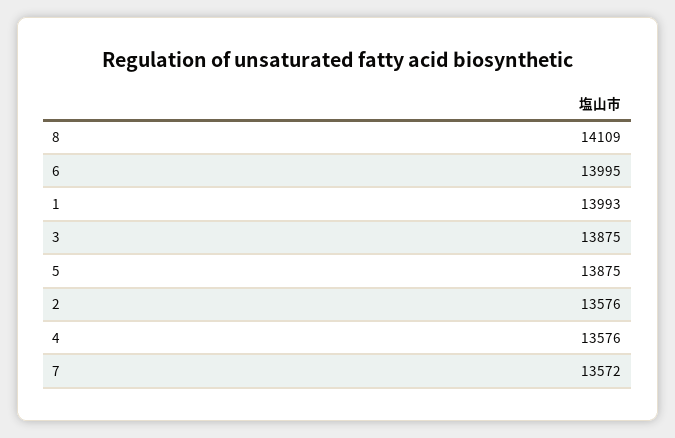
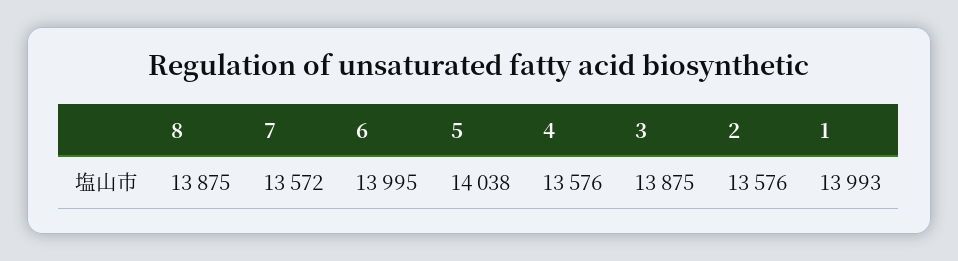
8: 14109 -> 13875
5: 13875 -> 14038

